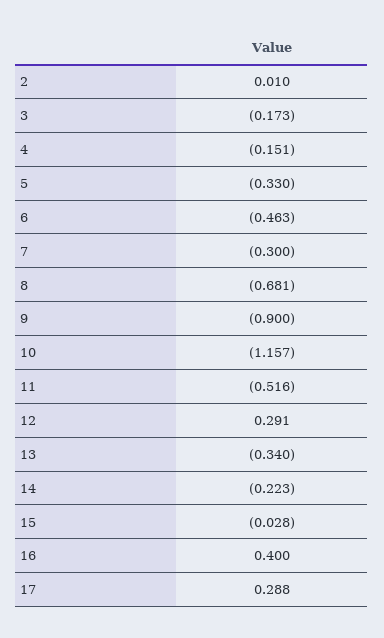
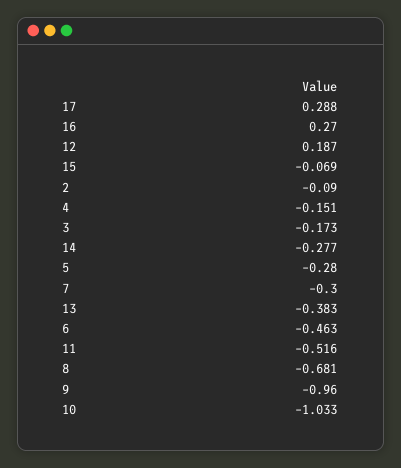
2: 0.01 -> -0.09
5: -0.33 -> -0.28
9: -0.9 -> -0.96
10: -1.157 -> -1.033
12: 0.291 -> 0.187
13: -0.34 -> -0.383
14: -0.223 -> -0.277
15: -0.028 -> -0.069
16: 0.4 -> 0.27

